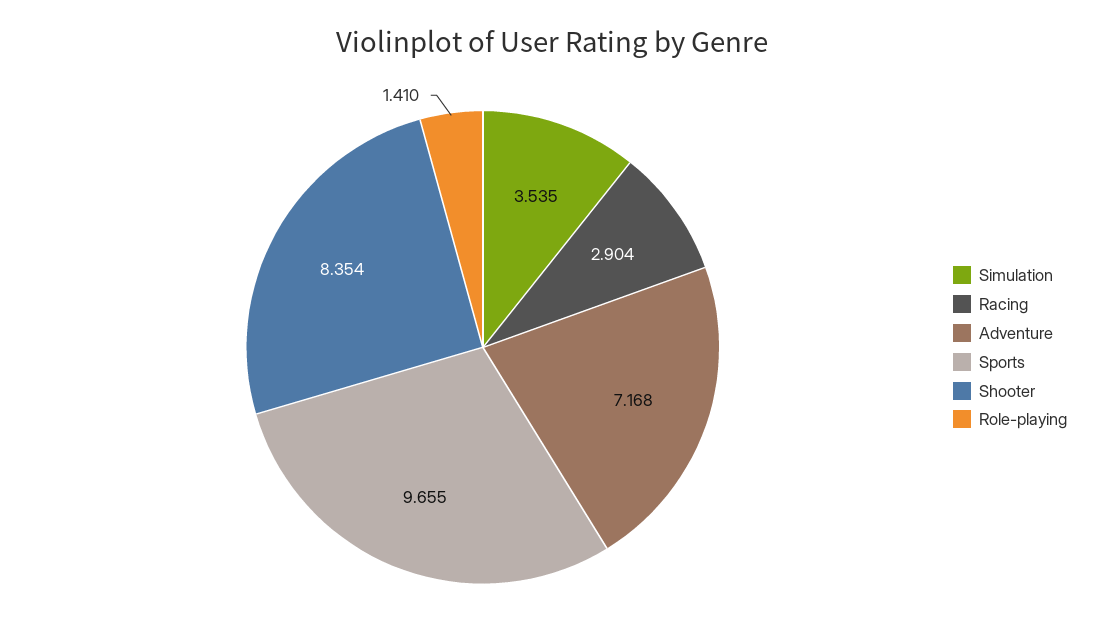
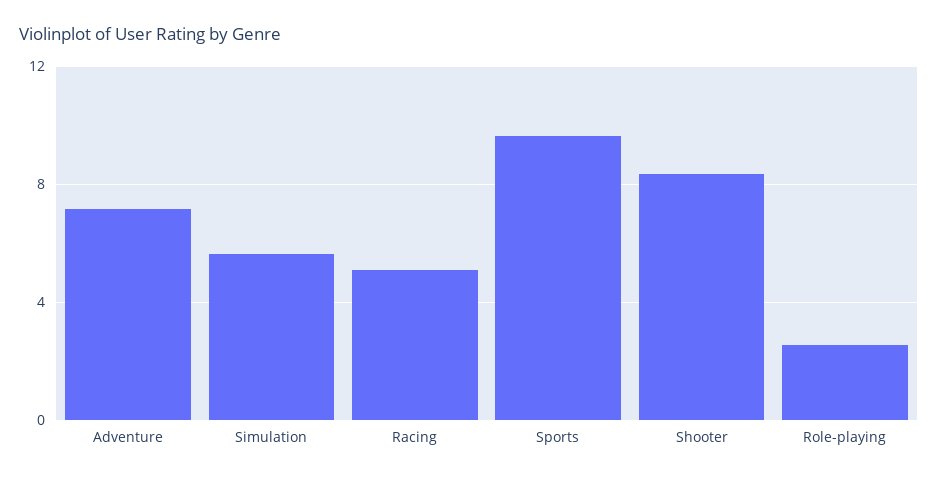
Simulation: 3.535 -> 5.5
Racing: 2.904 -> 5
Role-playing: 1.41 -> 2.5

